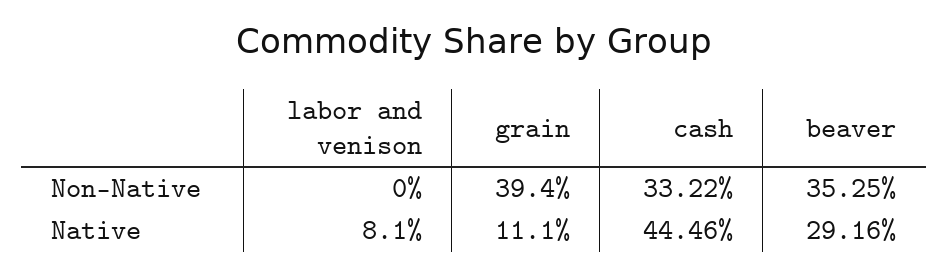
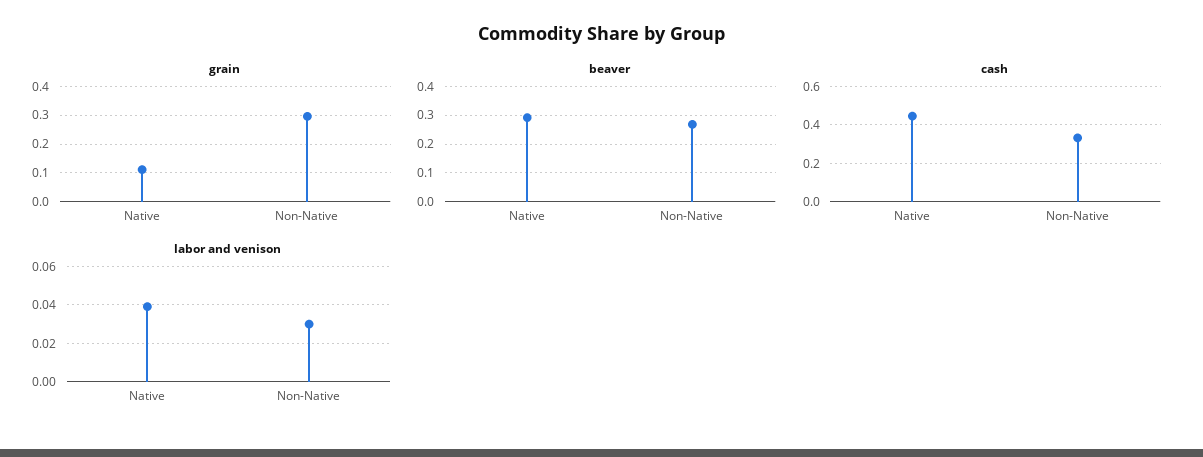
labor and venison, Non-Native: 0 -> 0.03
grain, Non-Native: 0.394 -> 0.3
beaver, Non-Native: 0.3525 -> 0.275
labor and venison, Native: 0.081 -> 0.04

